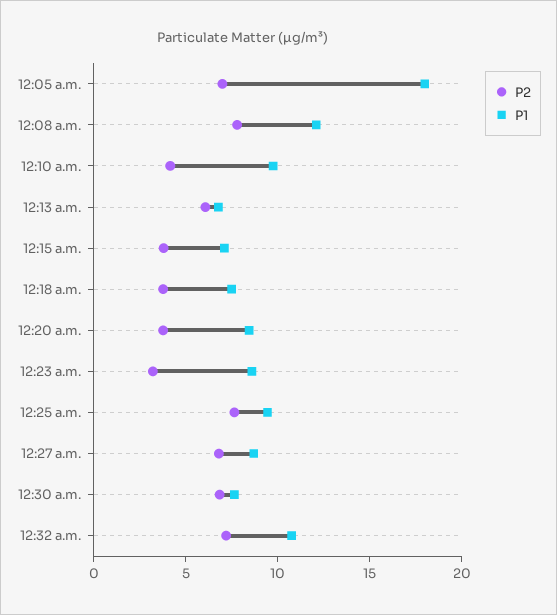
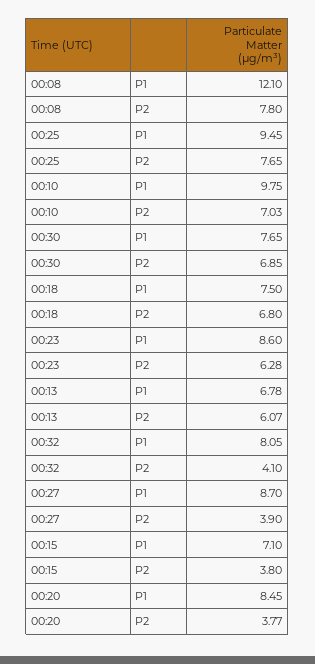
P2, 12:05 a.m.: 7 -> none
P1, 12:05 a.m.: 18 -> none
P2, 12:10 a.m.: 4 -> 7.03
P2, 12:18 a.m.: 4 -> 6.8
P2, 12:23 a.m.: 3 -> 6.28
P2, 12:27 a.m.: 7 -> 3.9
P2, 12:32 a.m.: 7 -> 4.1
P1, 12:32 a.m.: 11 -> 8.05

